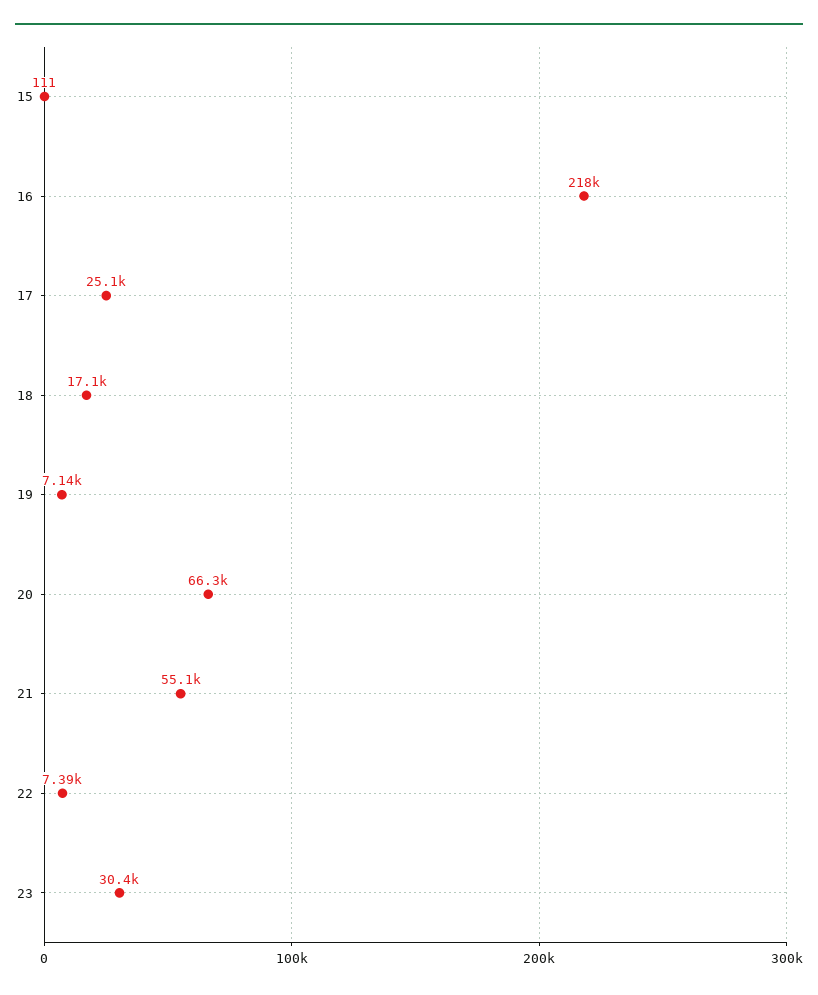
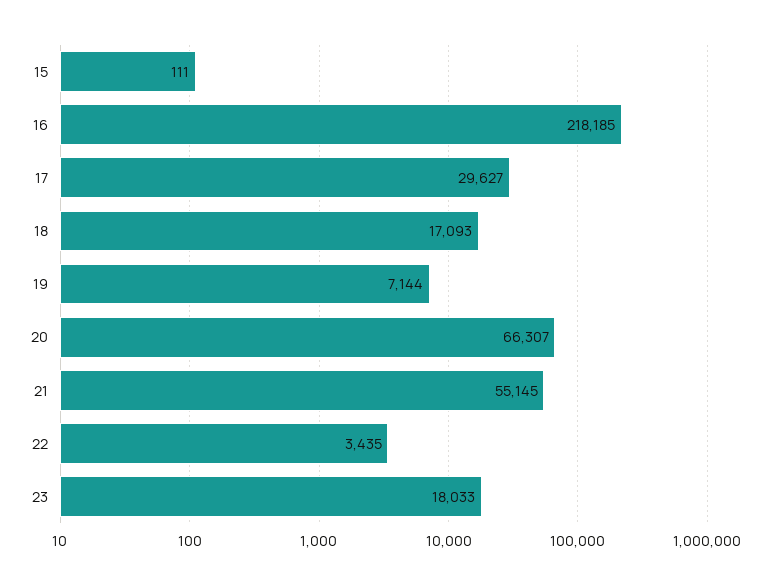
17: 25100 -> 29627
22: 7390 -> 3435
23: 30400 -> 18033

